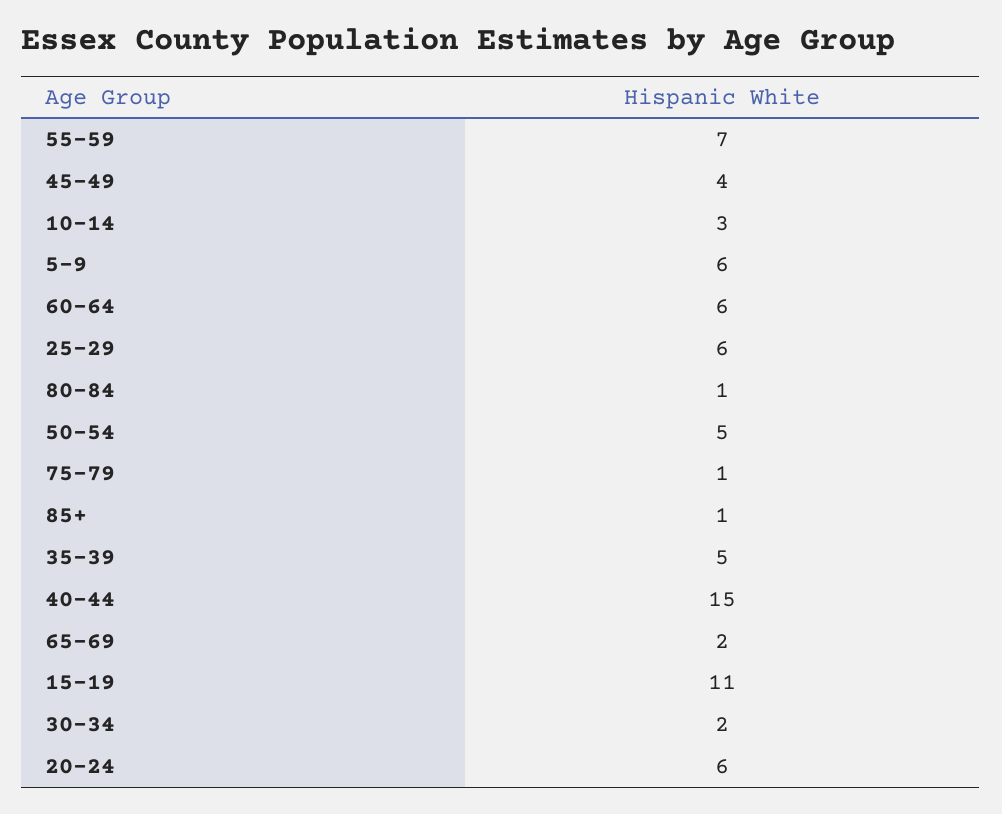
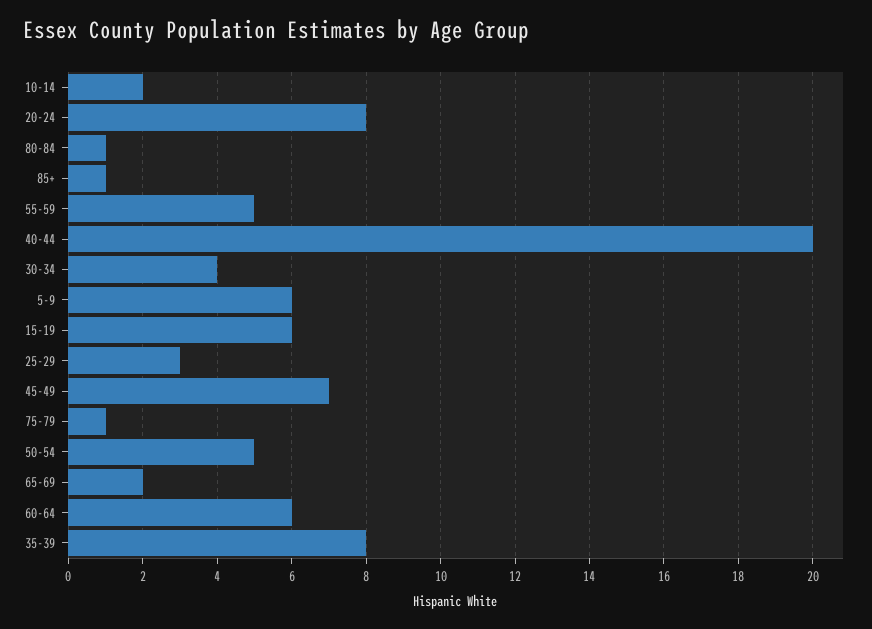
55-59: 7 -> 5
45-49: 4 -> 7
10-14: 3 -> 2
25-29: 6 -> 3
35-39: 5 -> 8
40-44: 15 -> 20
15-19: 11 -> 6
30-34: 2 -> 4
20-24: 6 -> 8

